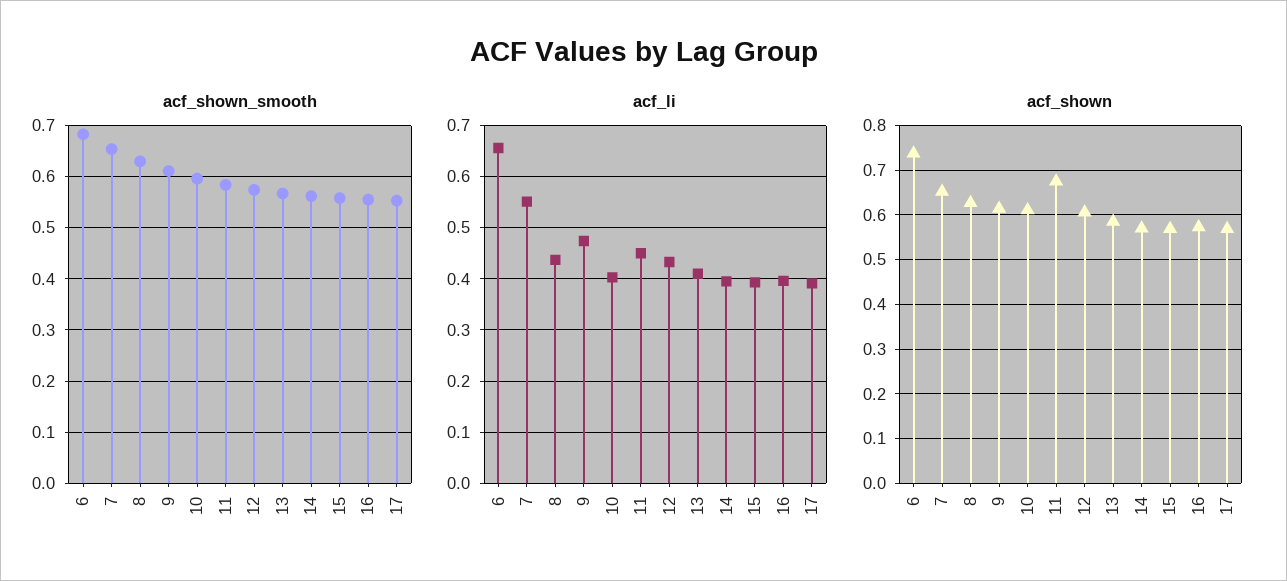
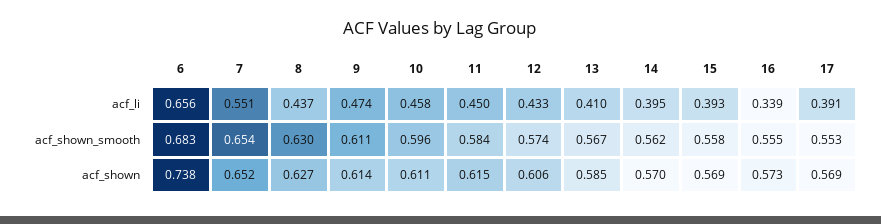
acf_li, 10: 0.4 -> 0.458
acf_li, 16: 0.4 -> 0.339
acf_shown, 11: 0.68 -> 0.615

